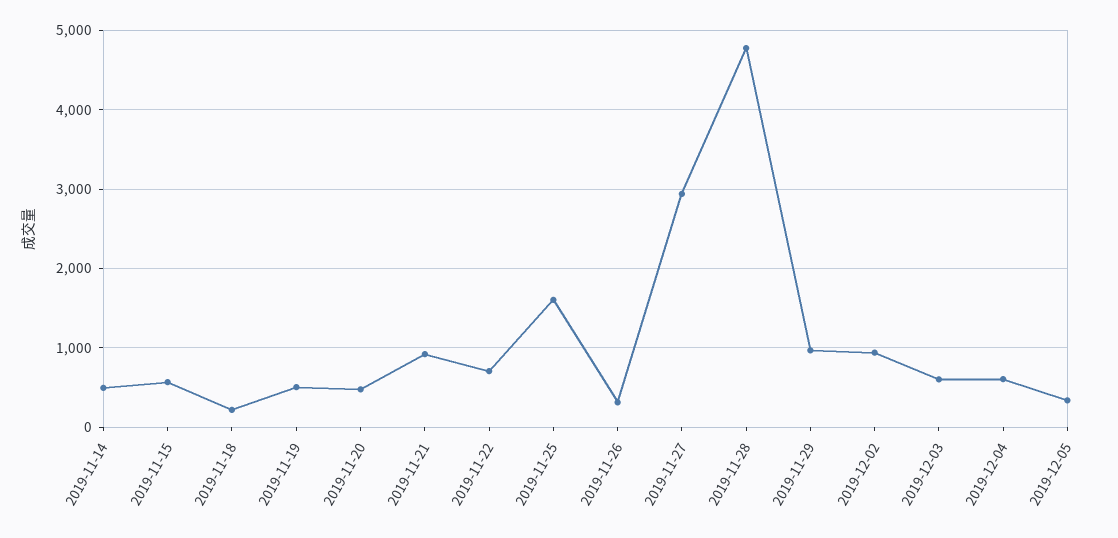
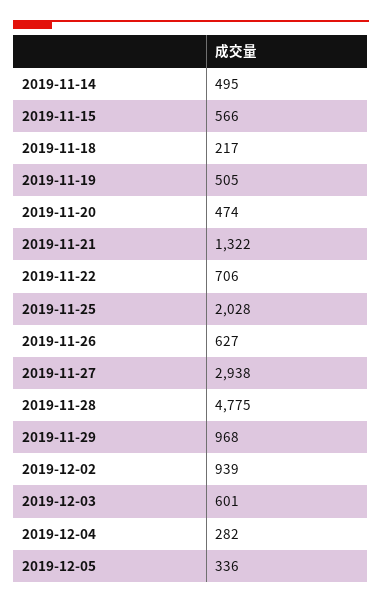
2019-11-21: 900 -> 1322
2019-11-25: 1600 -> 2028
2019-11-26: 300 -> 627
2019-12-04: 600 -> 282

